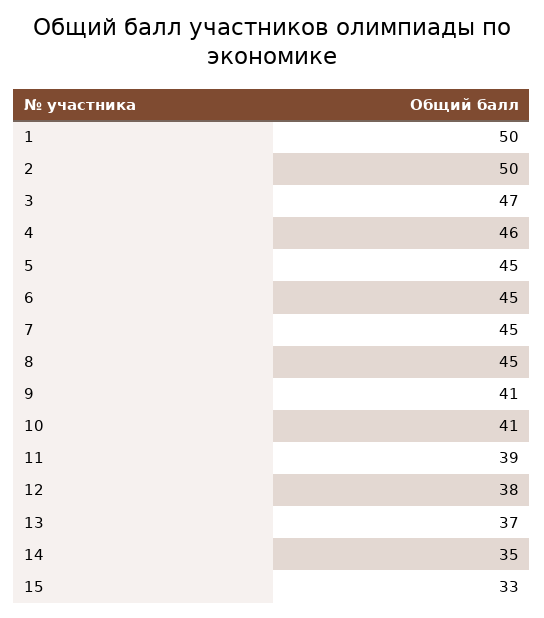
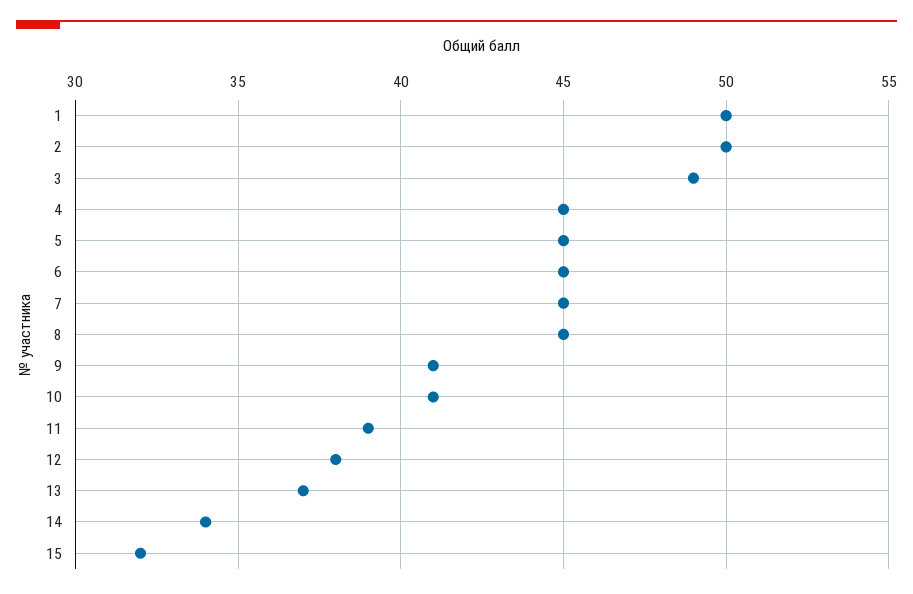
3: 47 -> 49
4: 46 -> 45
14: 35 -> 34
15: 33 -> 32

